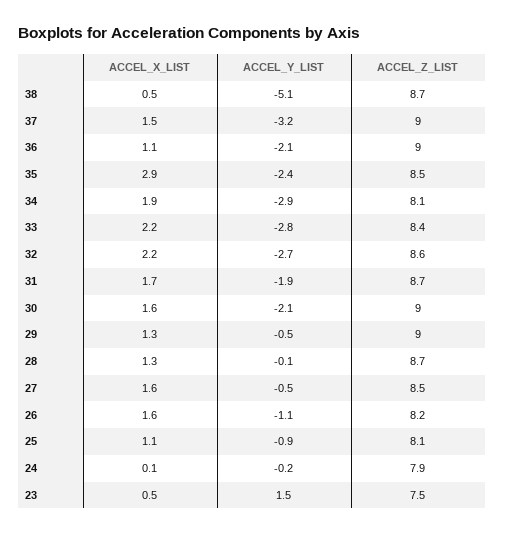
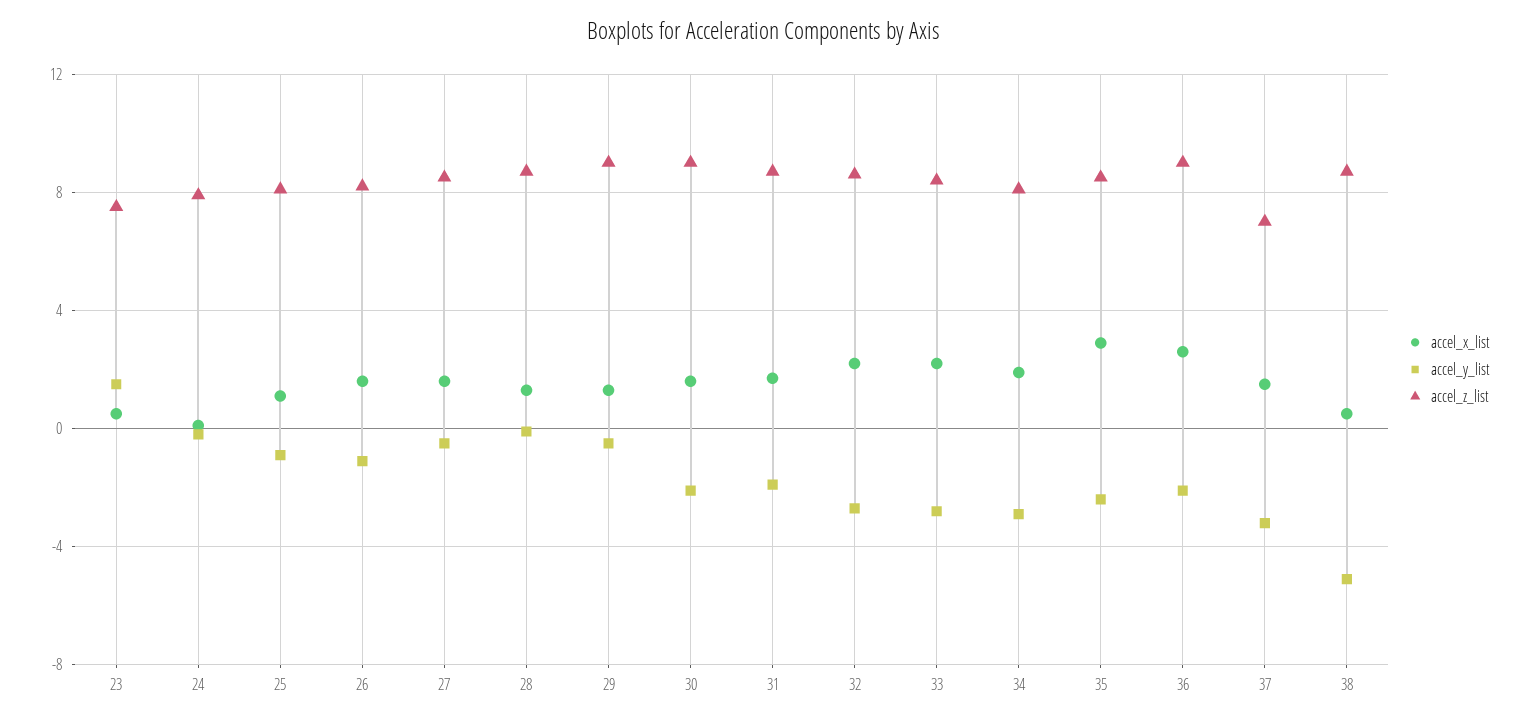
ACCEL_Z_LIST, 37: 9 -> 7
ACCEL_X_LIST, 36: 1.1 -> 2.5

